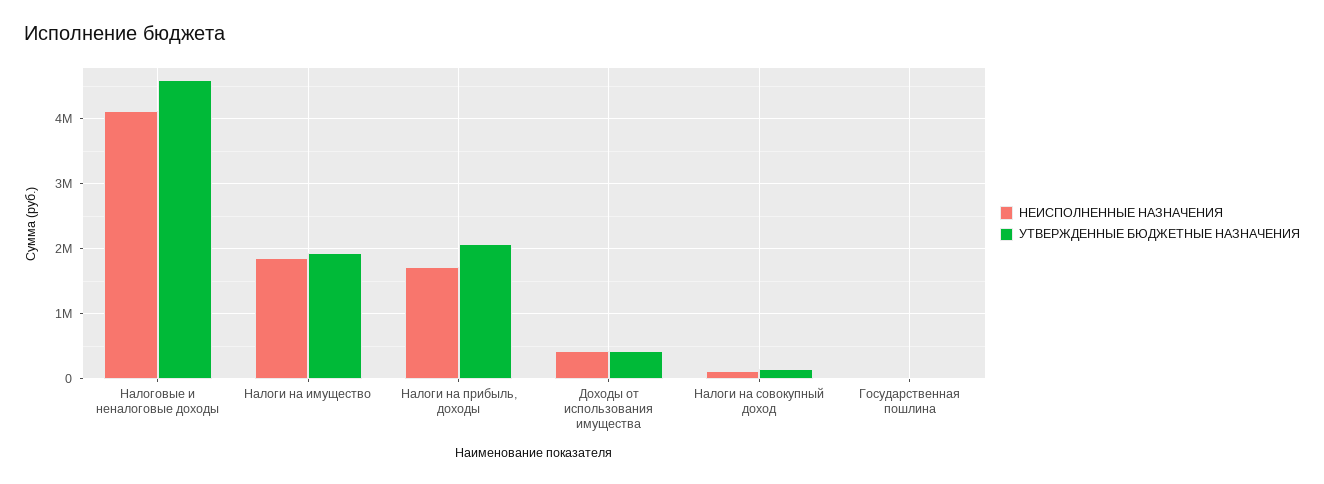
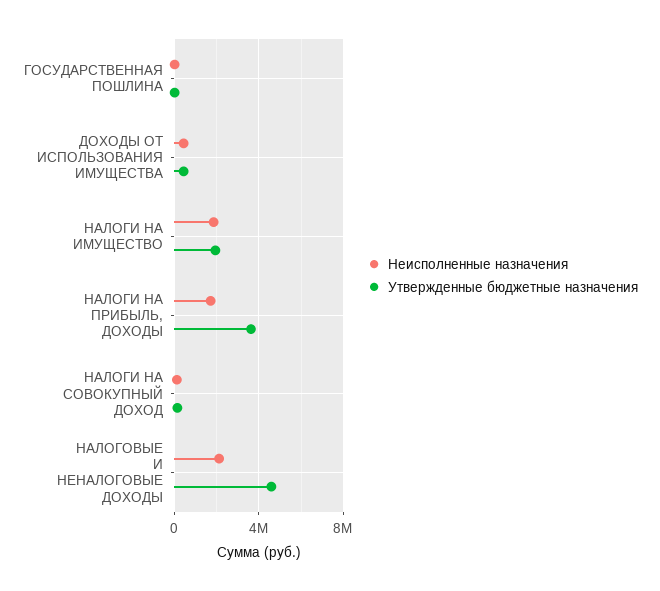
НЕИСПОЛНЕННЫЕ НАЗНАЧЕНИЯ, Налоговые и неналоговые доходы: 4100000 -> 2000000
УТВЕРЖДЕННЫЕ БЮДЖЕТНЫЕ НАЗНАЧЕНИЯ, Налоги на прибыль, доходы: 2100000 -> 3500000

